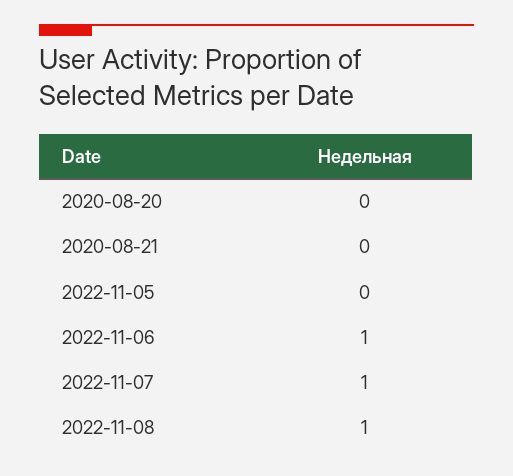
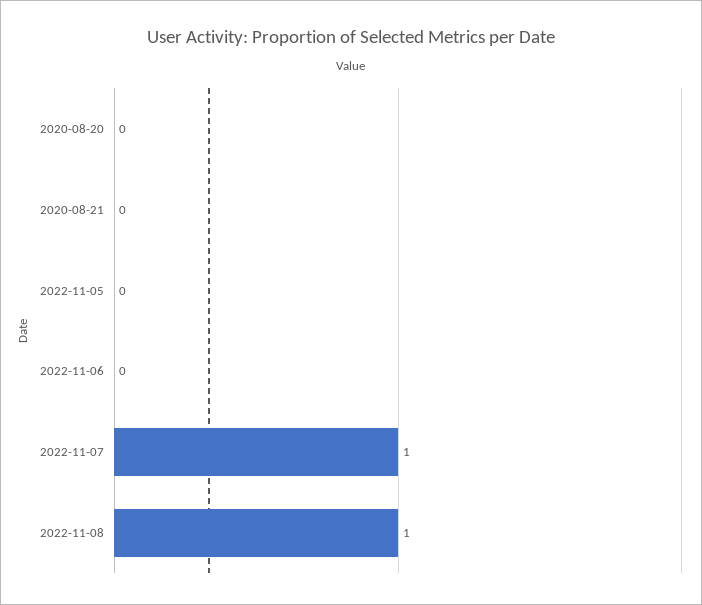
2022-11-06: 1 -> 0

